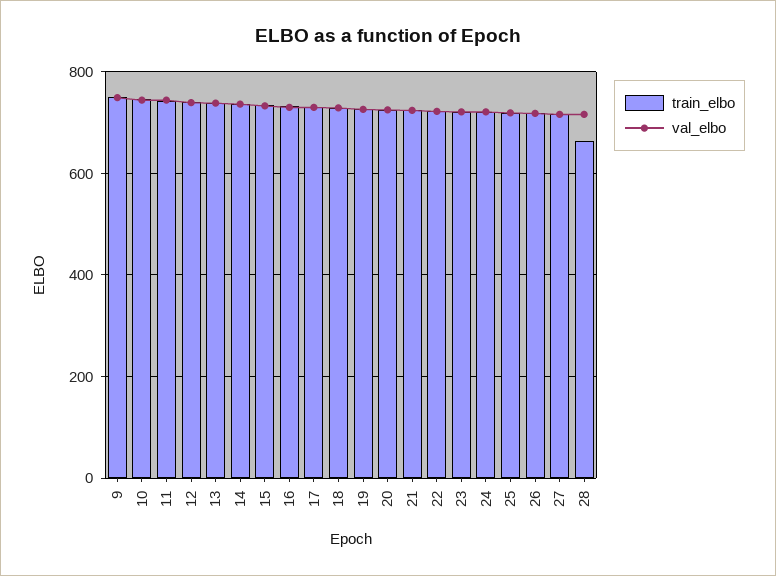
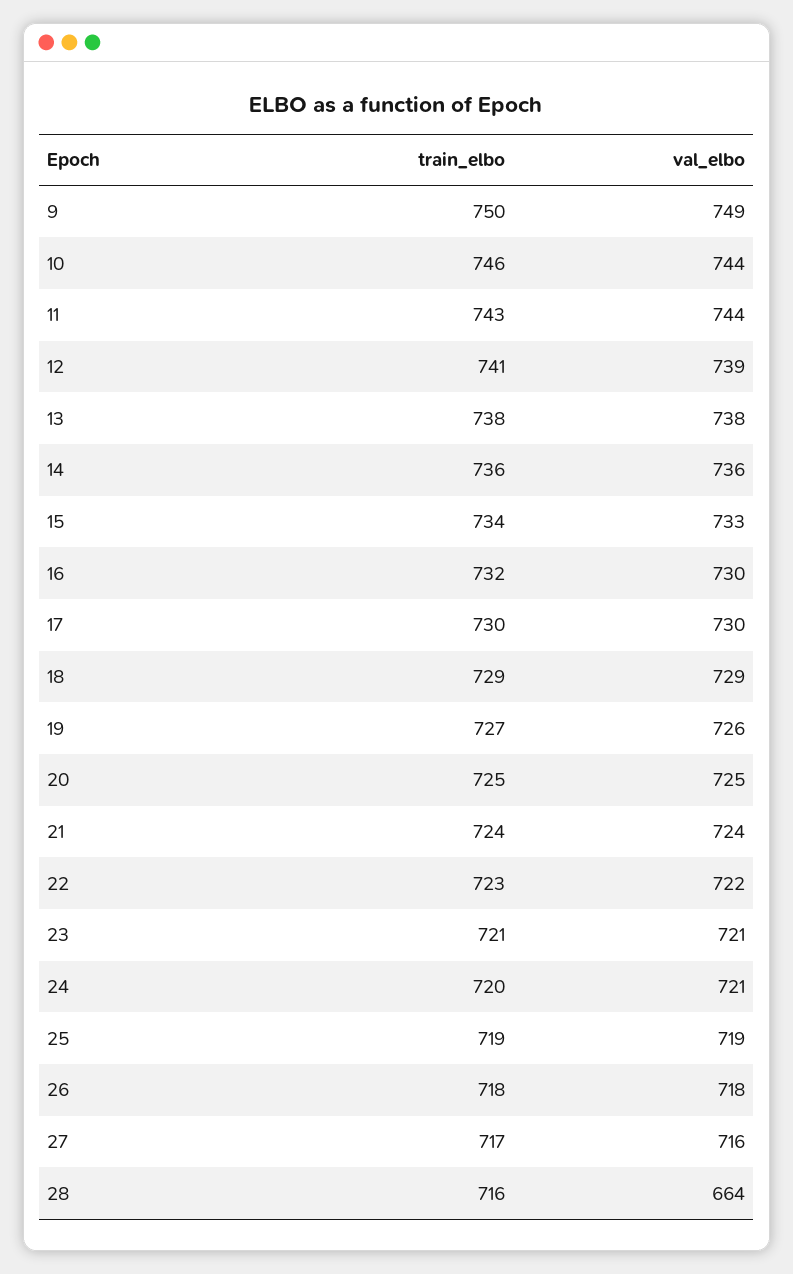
train_elbo, 28: 660 -> 716
val_elbo, 28: 720 -> 664

